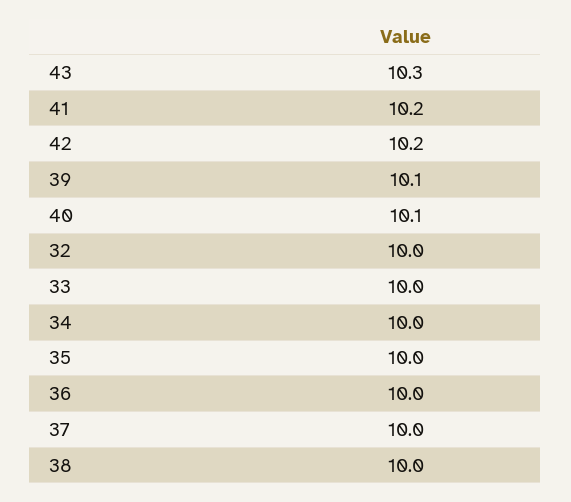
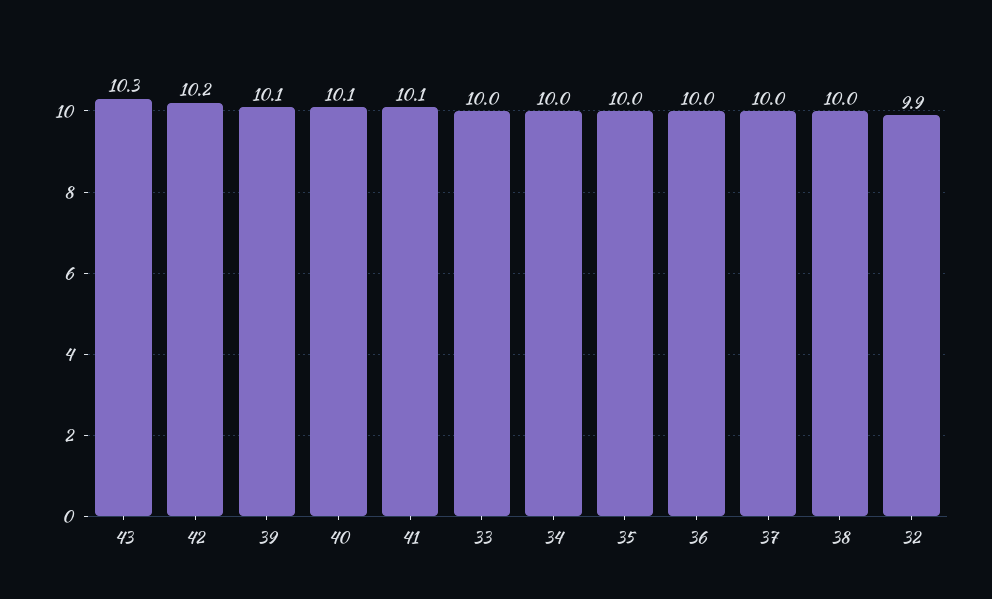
41: 10.2 -> 10.1
32: 10 -> 9.9

